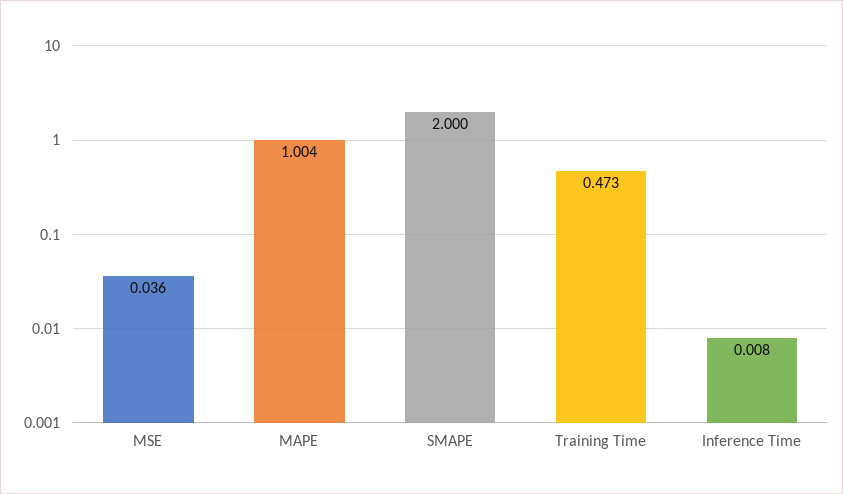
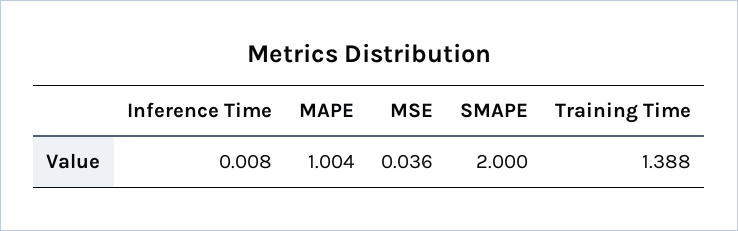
Training Time: 0.473 -> 1.388

